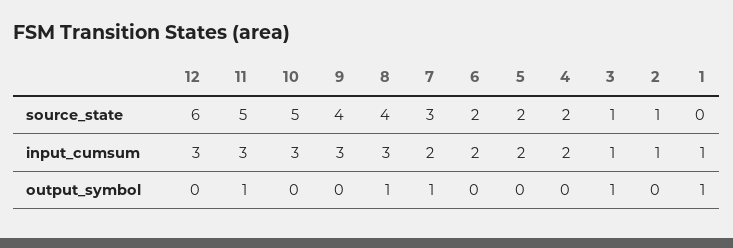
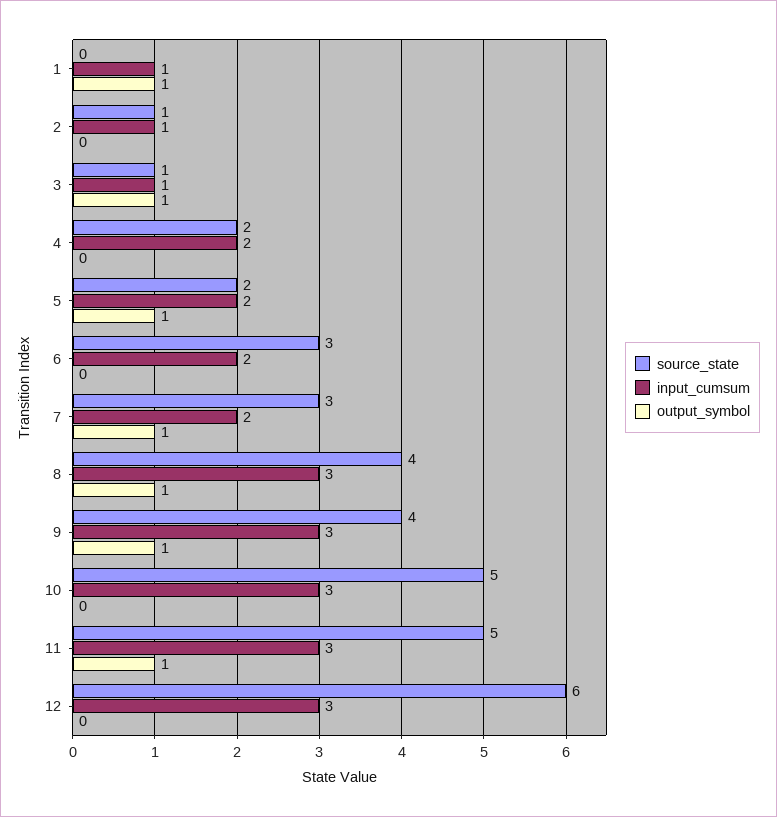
source_state, 6: 2 -> 3
output_symbol, 9: 0 -> 1
output_symbol, 5: 0 -> 1

